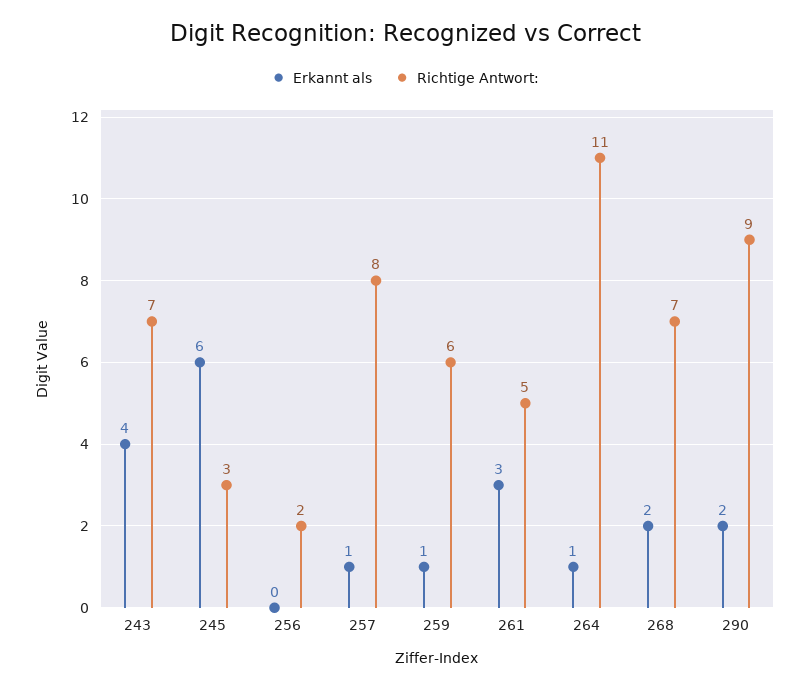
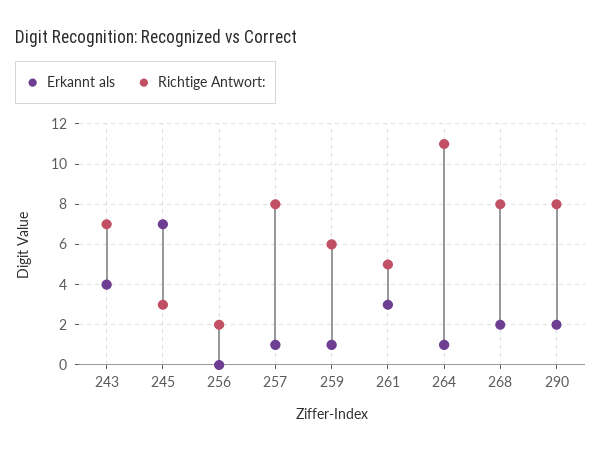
Erkannt als, 245: 6 -> 7
Richtige Antwort:, 268: 7 -> 8
Richtige Antwort:, 290: 9 -> 8

